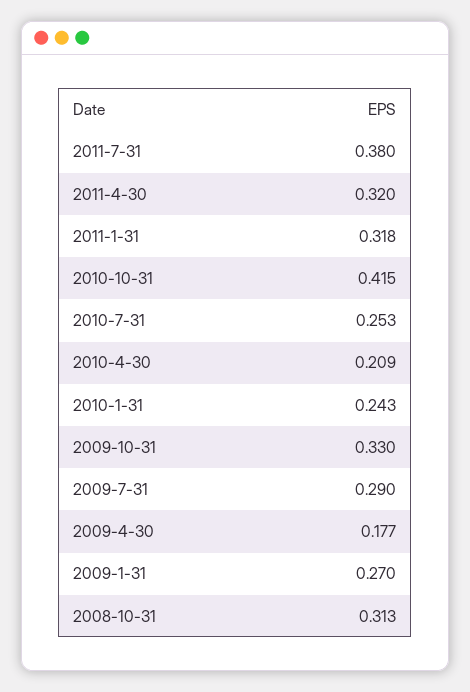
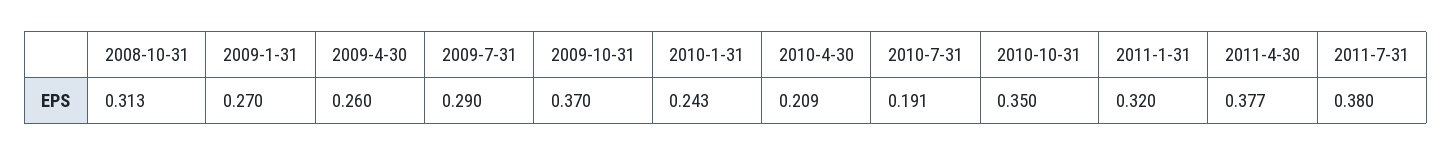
2011-4-30: 0.32 -> 0.377
2011-1-31: 0.318 -> 0.32
2010-10-31: 0.415 -> 0.35
2010-7-31: 0.253 -> 0.191
2009-10-31: 0.33 -> 0.37
2009-4-30: 0.177 -> 0.26

